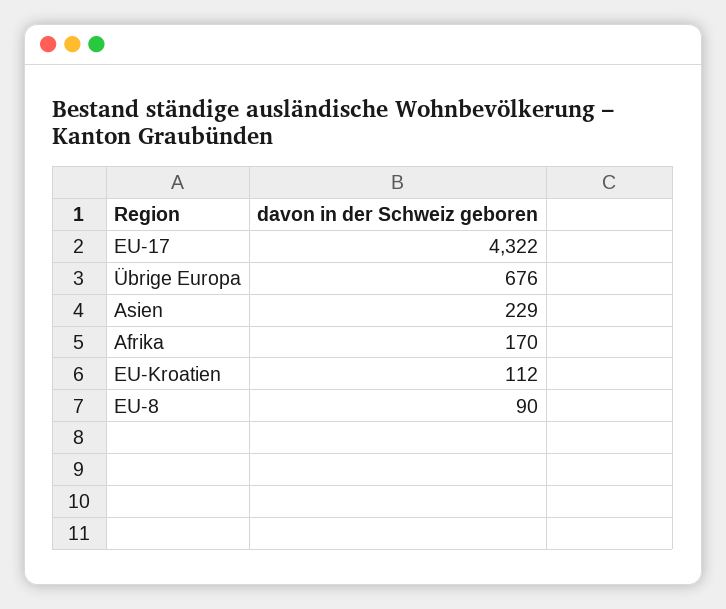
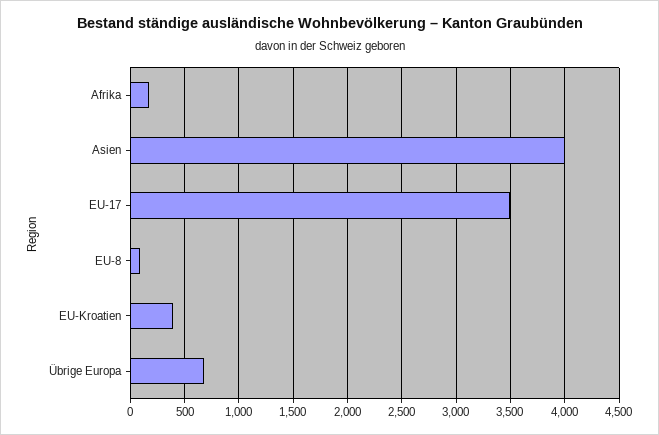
EU-17: 4322 -> 3500
Asien: 229 -> 4000
EU-Kroatien: 112 -> 400

